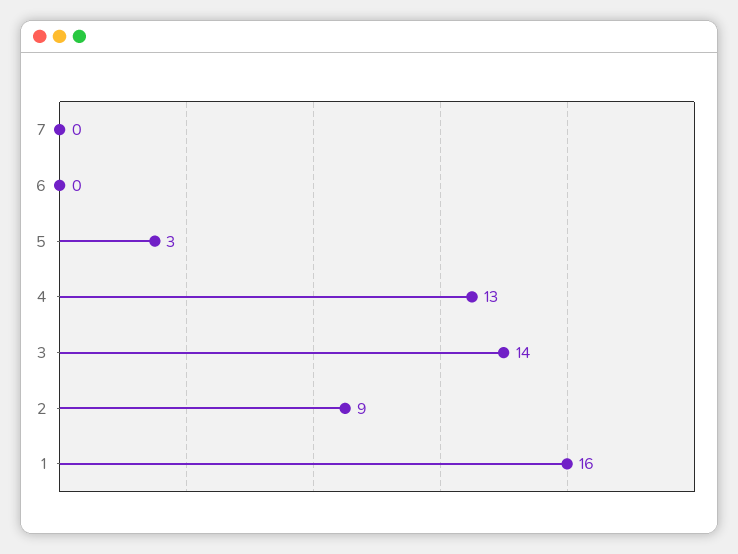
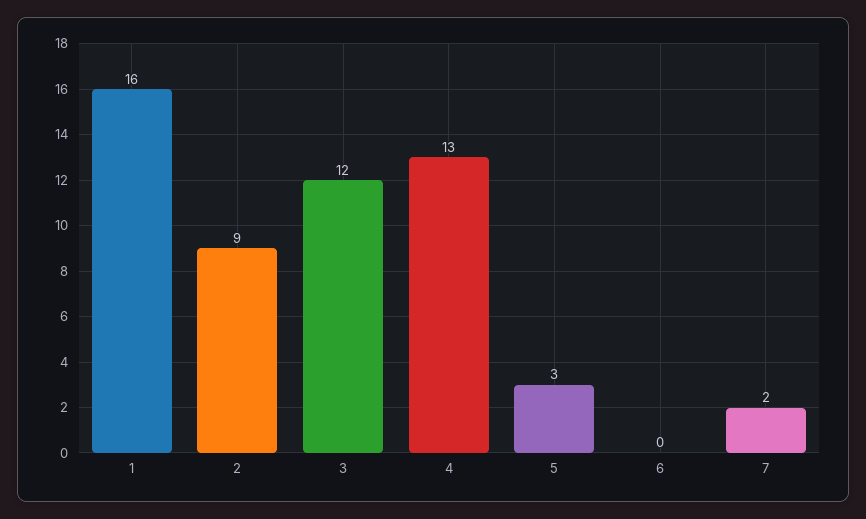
7: 0 -> 2
3: 14 -> 12

